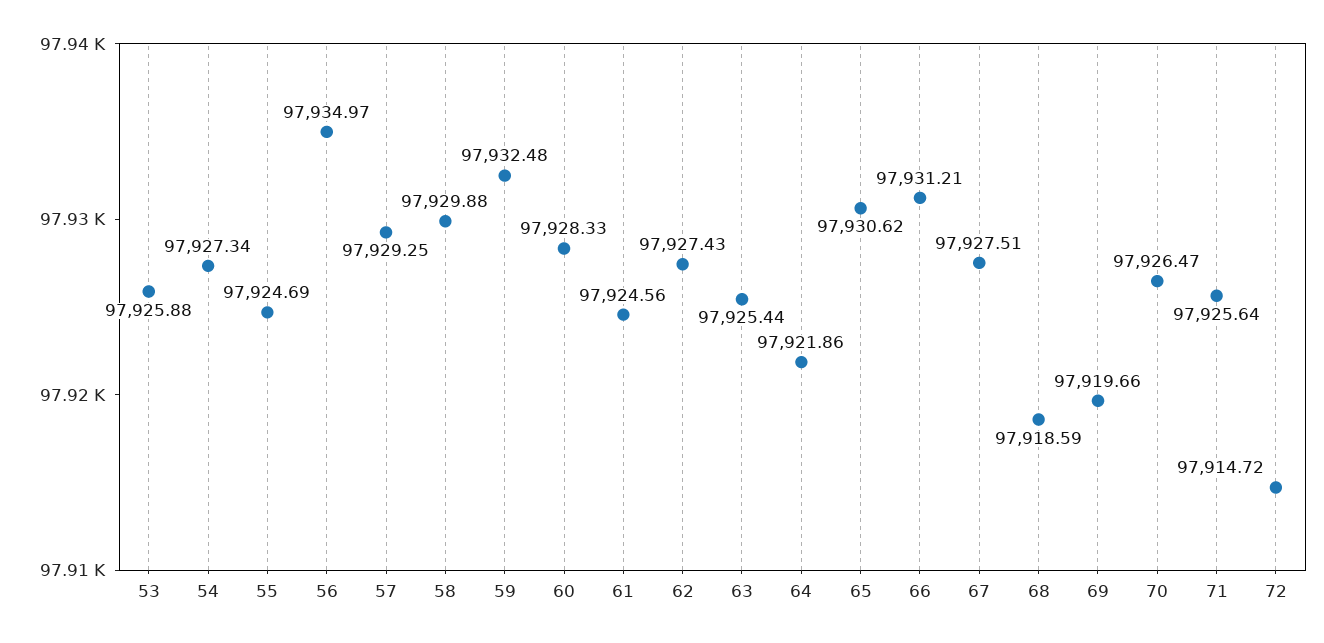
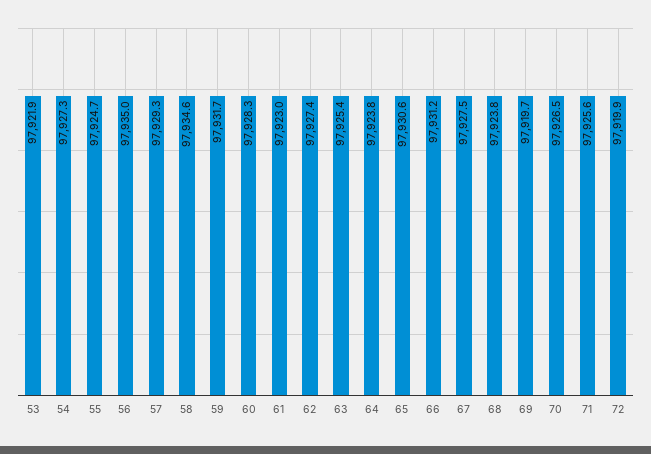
53: 97925.88 -> 97921.9
58: 97929.88 -> 97934.6
59: 97932.48 -> 97931.7
61: 97924.56 -> 97923
64: 97921.86 -> 97923.8
68: 97918.59 -> 97923.8
72: 97914.72 -> 97919.9

